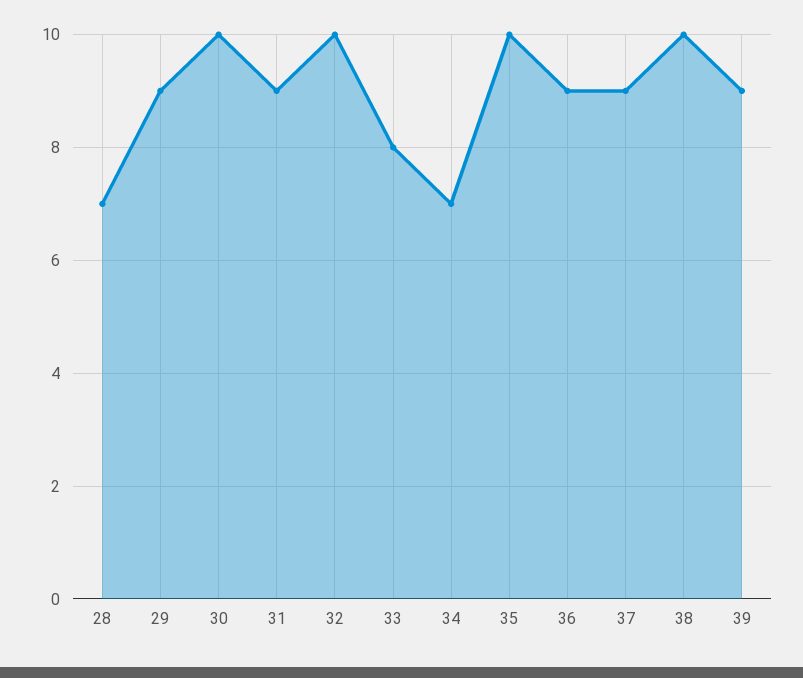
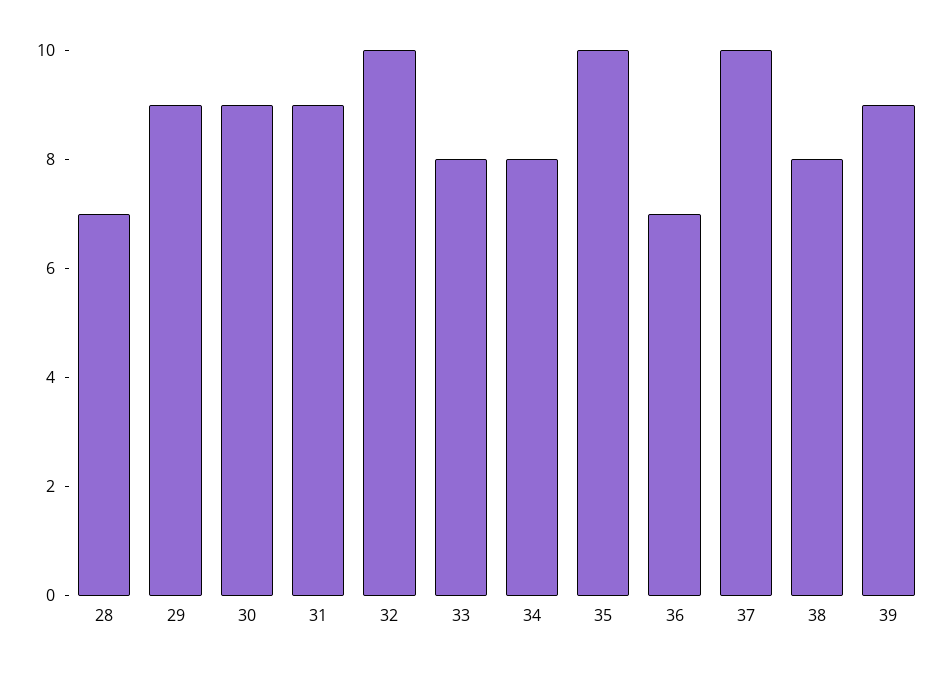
30: 10 -> 9
34: 7 -> 8
36: 9 -> 7
37: 9 -> 10
38: 10 -> 8

